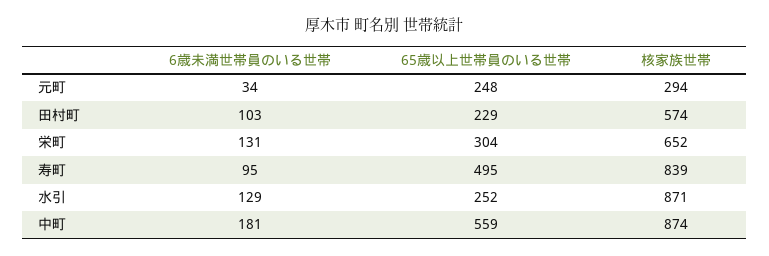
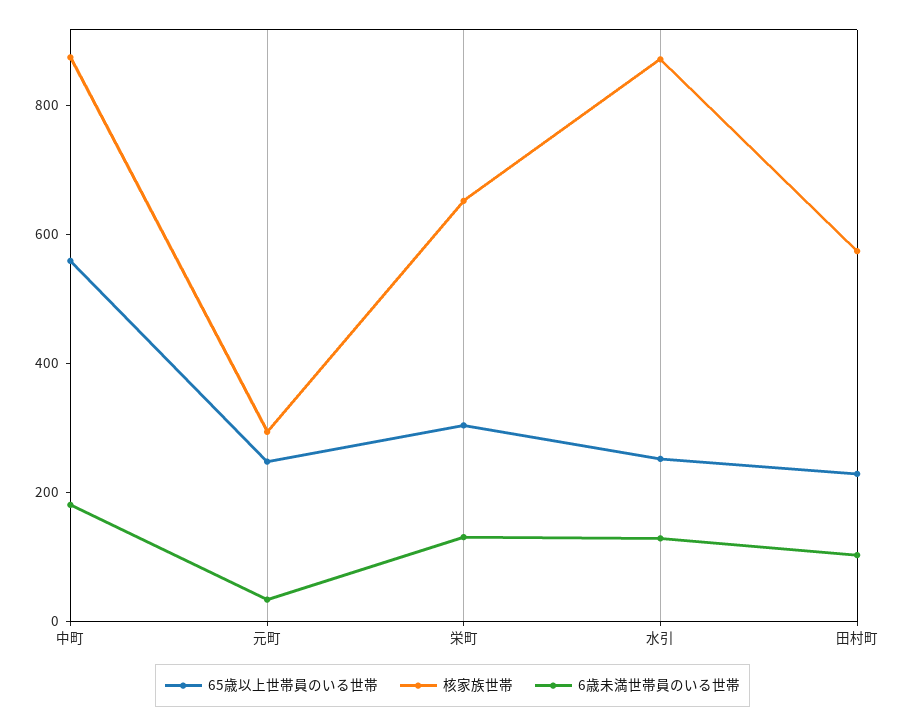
6歳未満世帯員のいる世帯, 寿町: 95 -> none
65歳以上世帯員のいる世帯, 寿町: 495 -> none
核家族世帯, 寿町: 839 -> none

